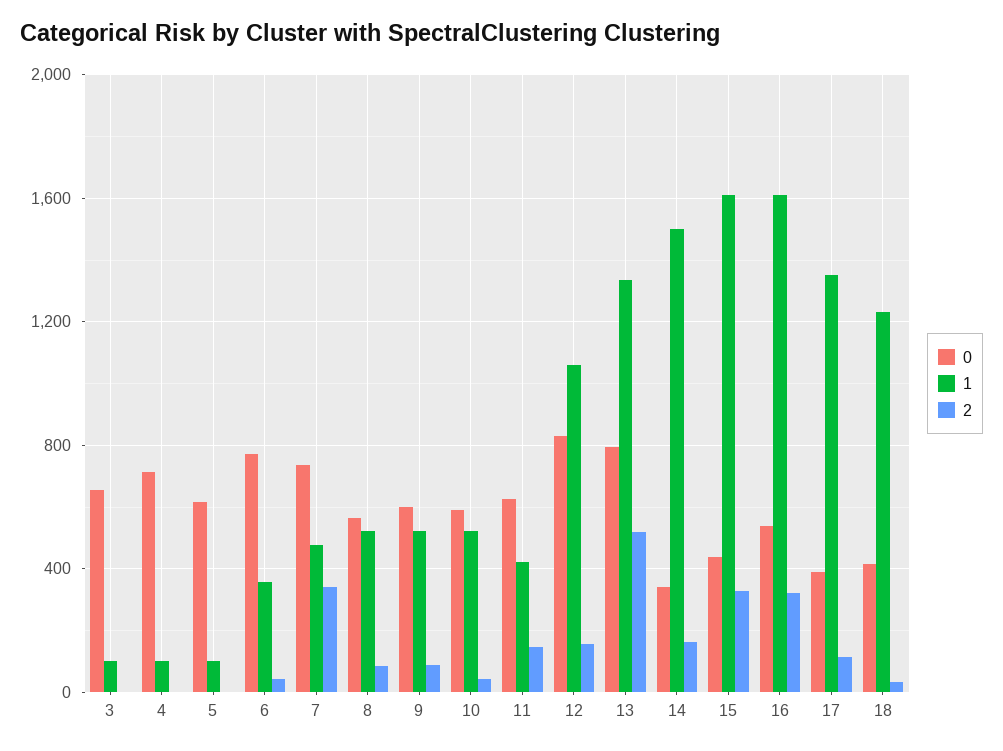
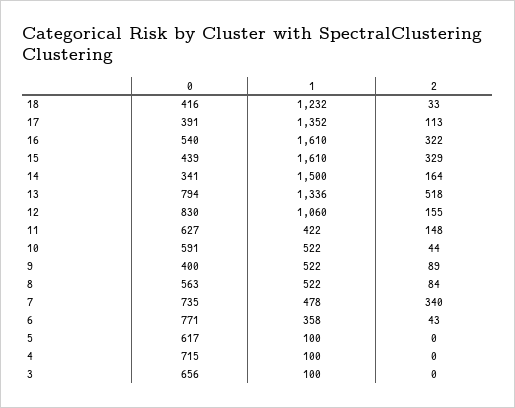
0, 9: 600 -> 400

